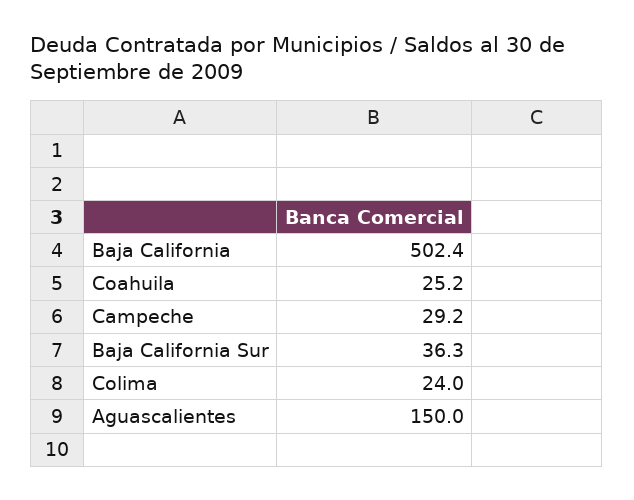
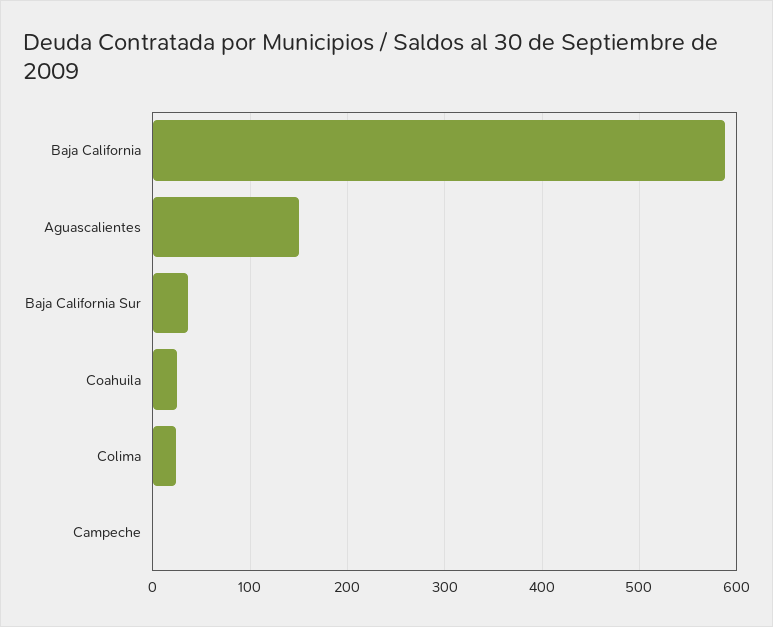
Baja California: 502.4 -> 590
Campeche: 29.2 -> 0

